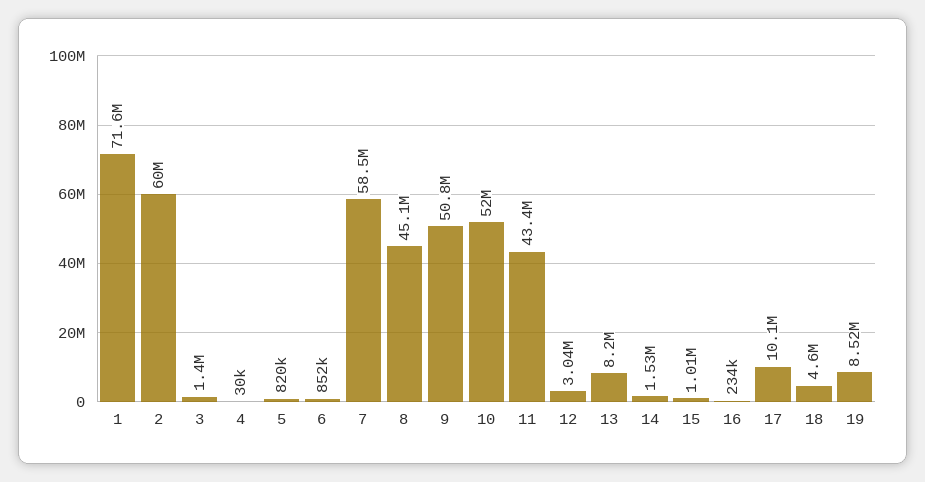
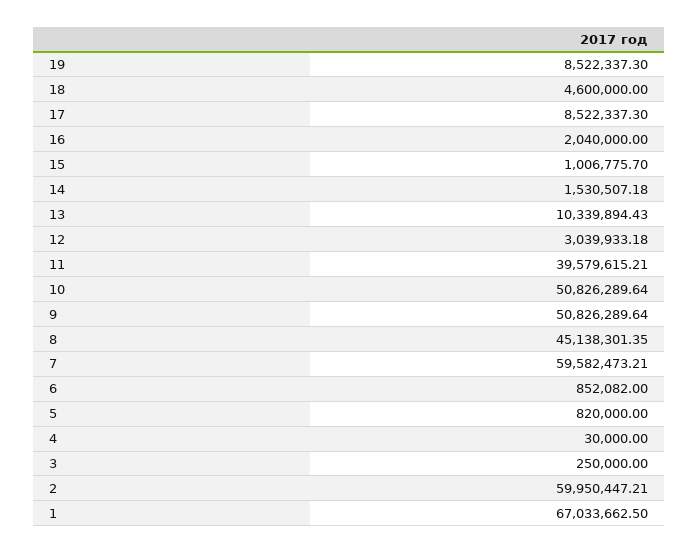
1: 71600000 -> 67033662.5
3: 1400000 -> 250000
7: 58500000 -> 59582473.21
10: 52000000 -> 50826289.64
11: 43400000 -> 39579615.21
13: 8200000 -> 10339894.43
16: 234000 -> 2040000
17: 10100000 -> 8522337.3

